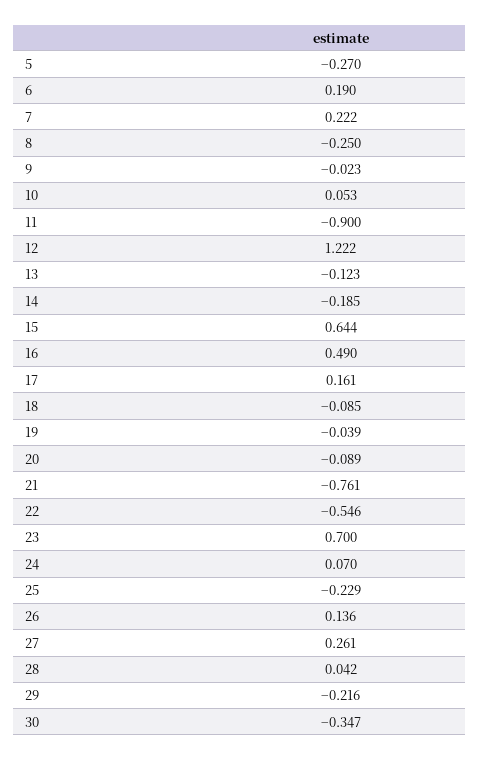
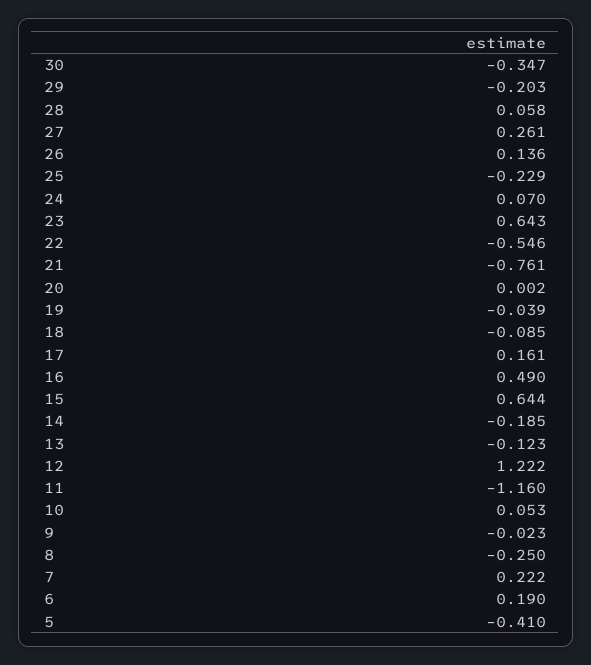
5: -0.27 -> -0.41
11: -0.9 -> -1.16
20: -0.089 -> 0.002
23: 0.7 -> 0.643
28: 0.042 -> 0.058
29: -0.216 -> -0.203

